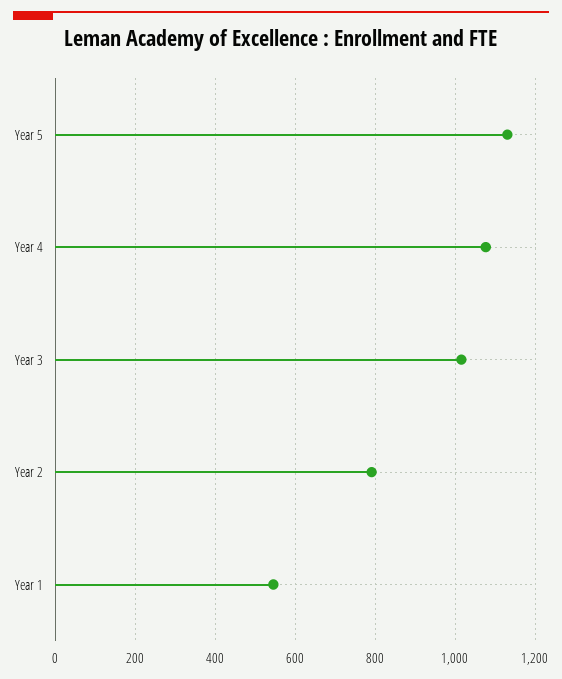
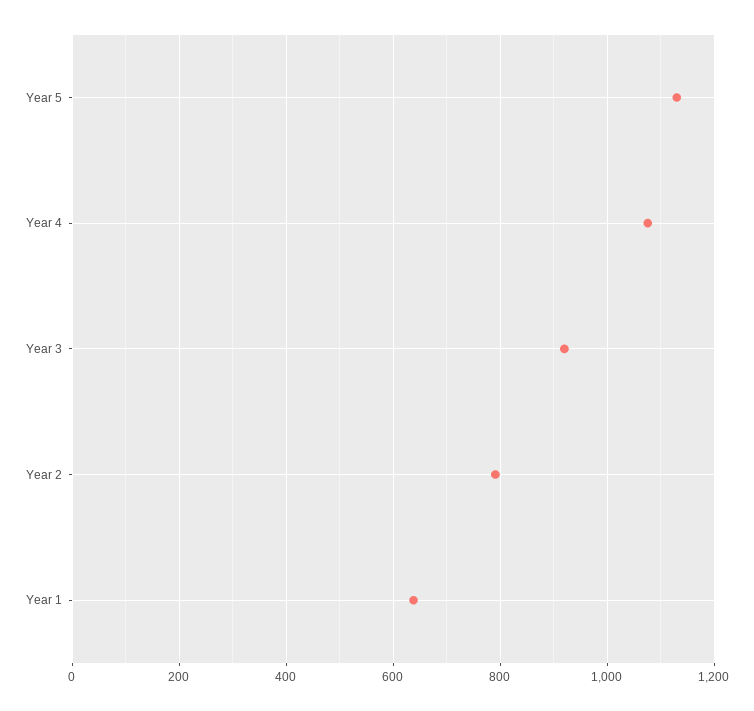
Year 3: 1020 -> 920
Year 1: 540 -> 640

